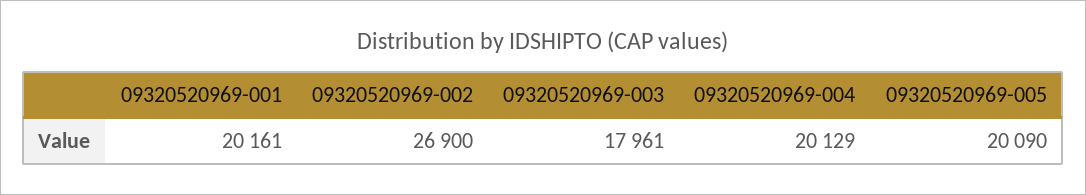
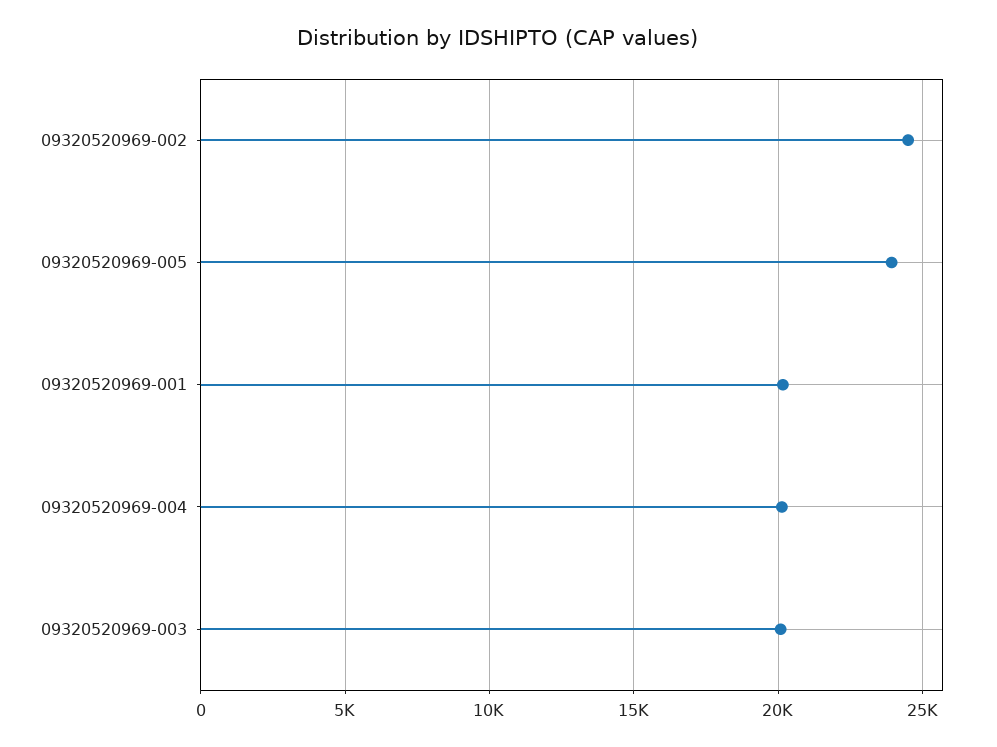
09320520969-002: 26900 -> 24500
09320520969-003: 17961 -> 20000
09320520969-005: 20090 -> 24000

